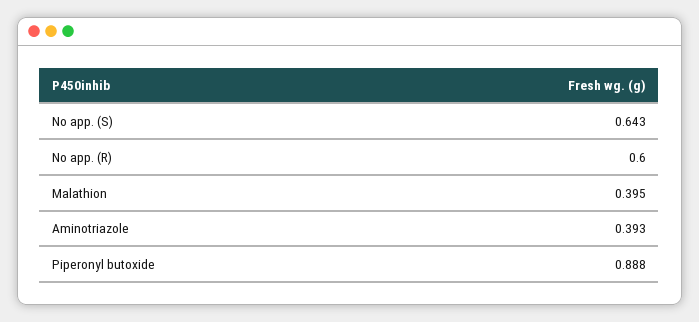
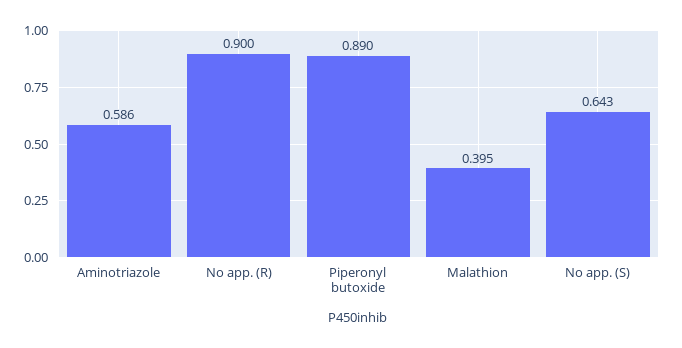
No app. (R): 0.6 -> 0.9
Aminotriazole: 0.393 -> 0.586
Piperonyl butoxide: 0.888 -> 0.89

